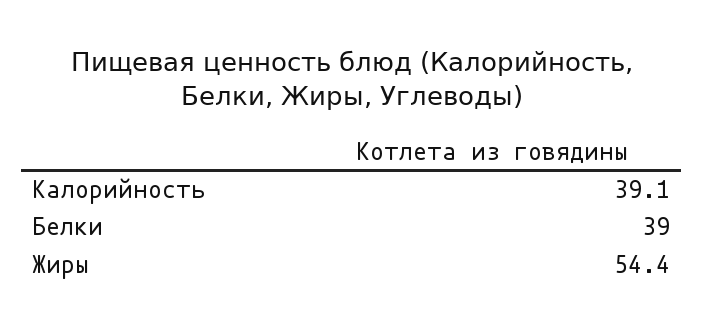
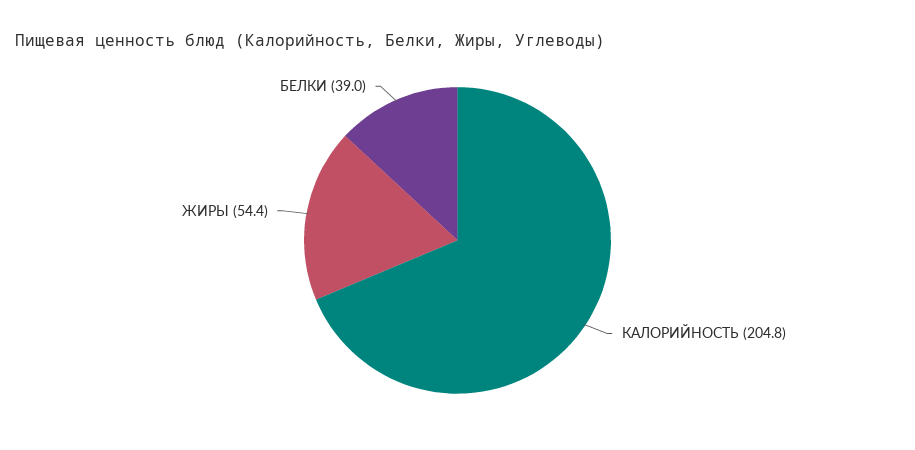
Калорийность: 39.1 -> 204.8

